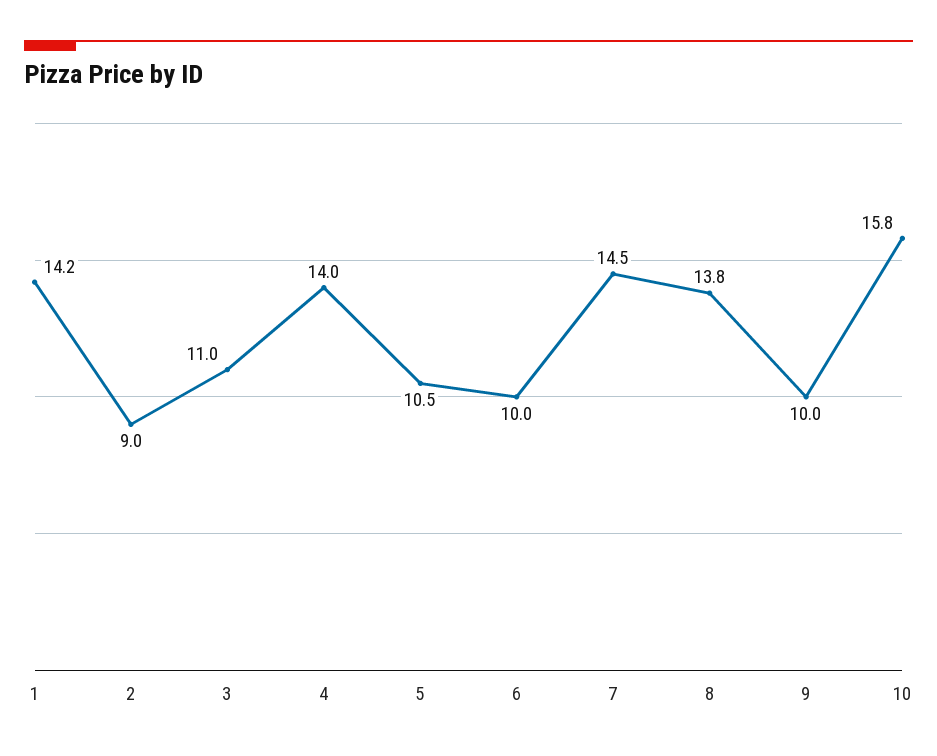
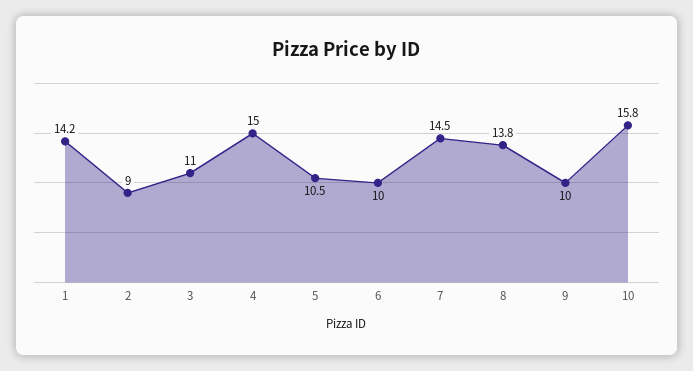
4: 14 -> 15

